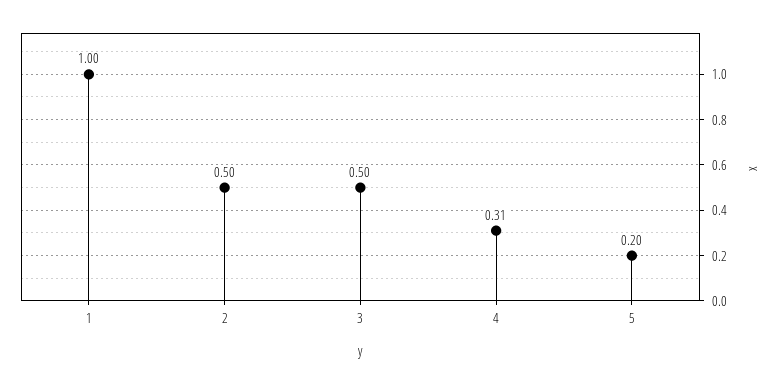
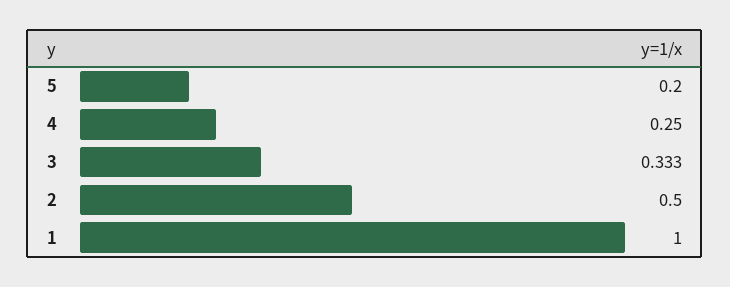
3: 0.5 -> 0.333
4: 0.31 -> 0.25

